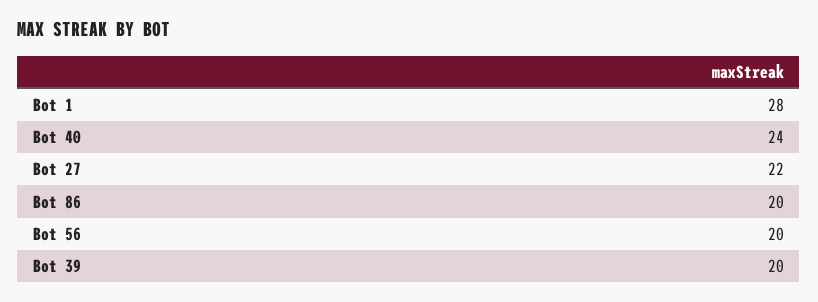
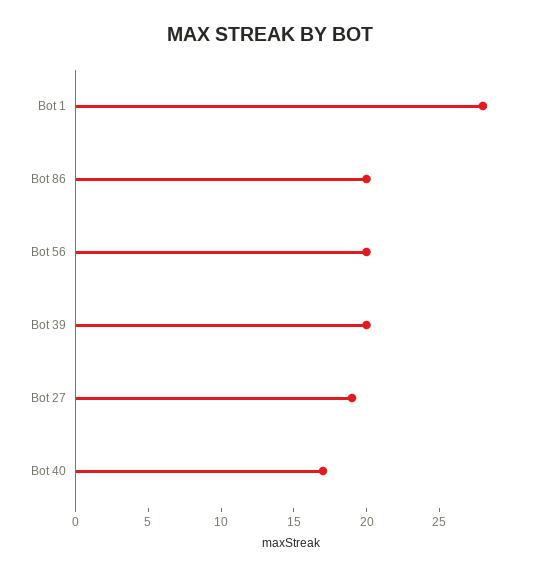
Bot 40: 24 -> 17
Bot 27: 22 -> 19

